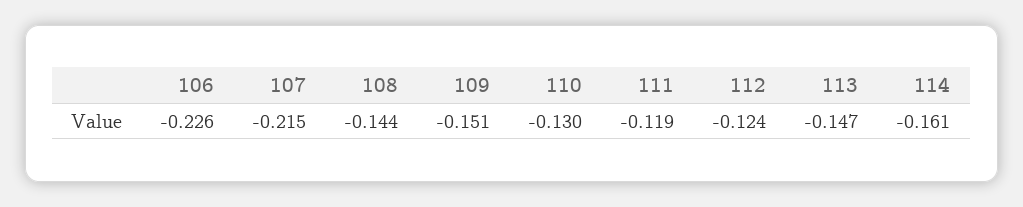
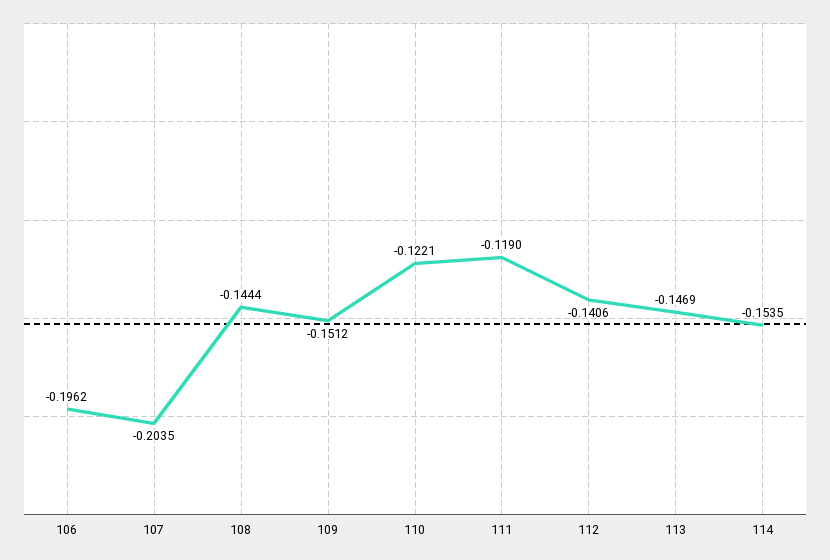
106: -0.226 -> -0.1962
107: -0.215 -> -0.2035
110: -0.13 -> -0.1221
112: -0.124 -> -0.1406
114: -0.161 -> -0.1535

